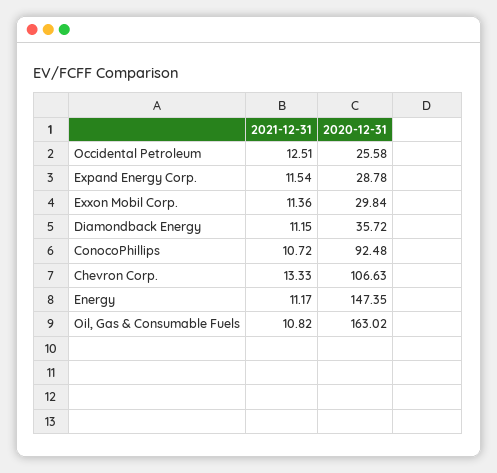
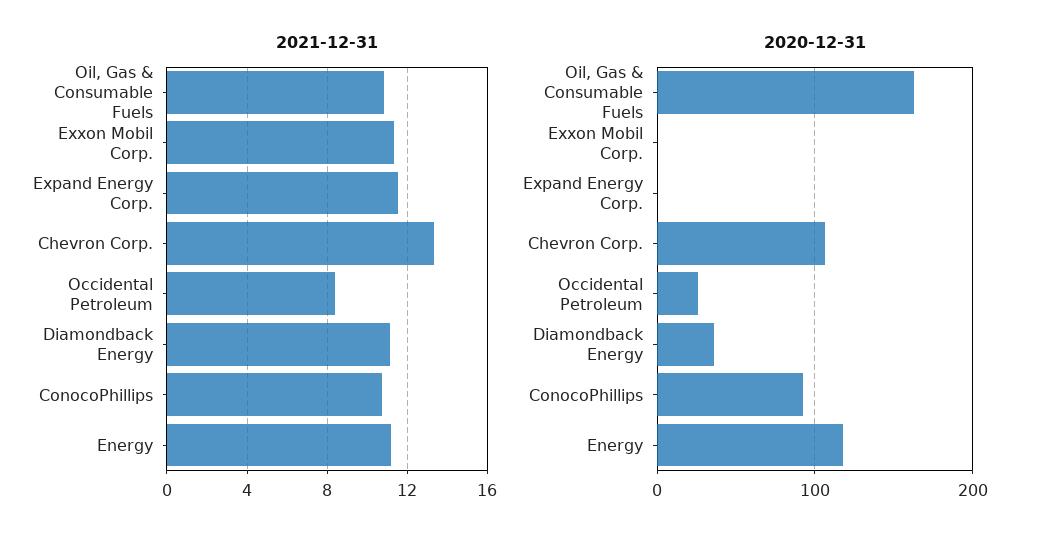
2021-12-31, Occidental Petroleum: 12.51 -> 8.5
2020-12-31, Expand Energy Corp.: 28.78 -> 0
2020-12-31, Exxon Mobil Corp.: 29.84 -> 0
2020-12-31, Energy: 147.35 -> 120

